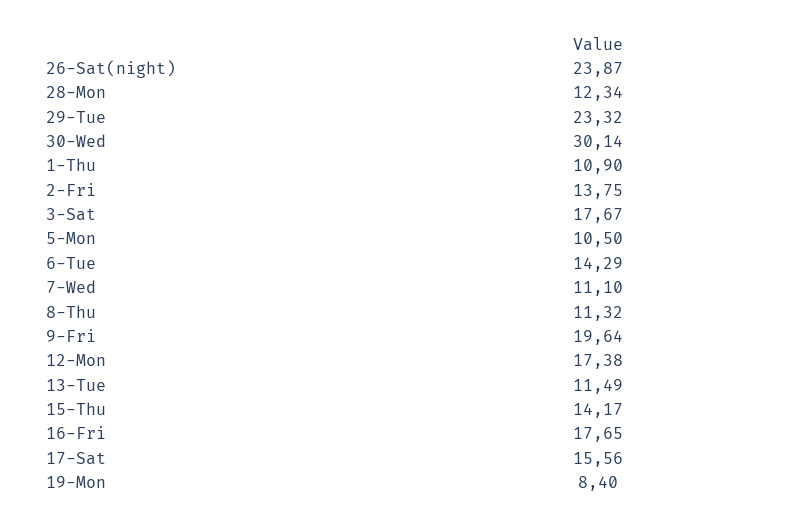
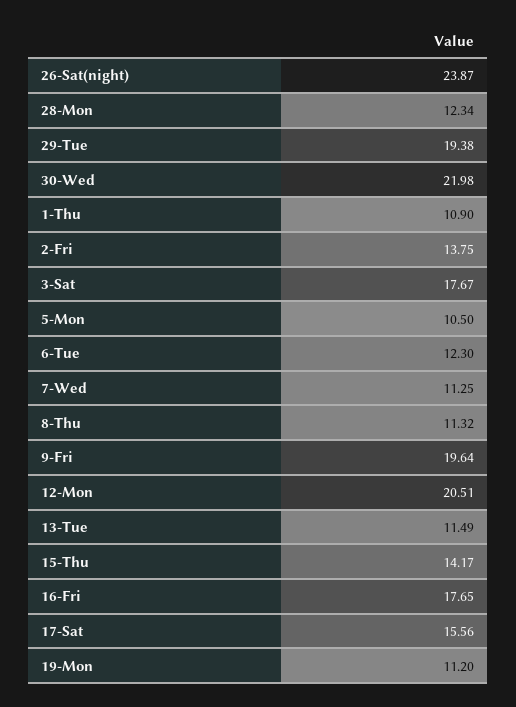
29-Tue: 23.32 -> 19.38
30-Wed: 30.14 -> 21.98
6-Tue: 14.29 -> 12.3
7-Wed: 11.1 -> 11.25
12-Mon: 17.38 -> 20.51
19-Mon: 8.4 -> 11.2

